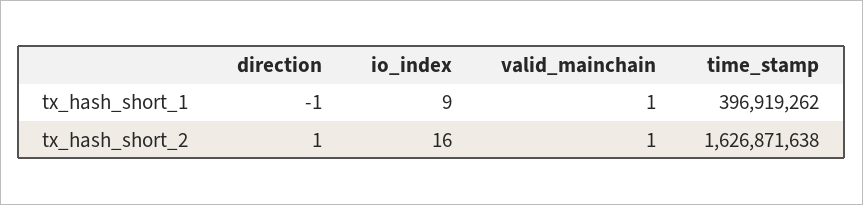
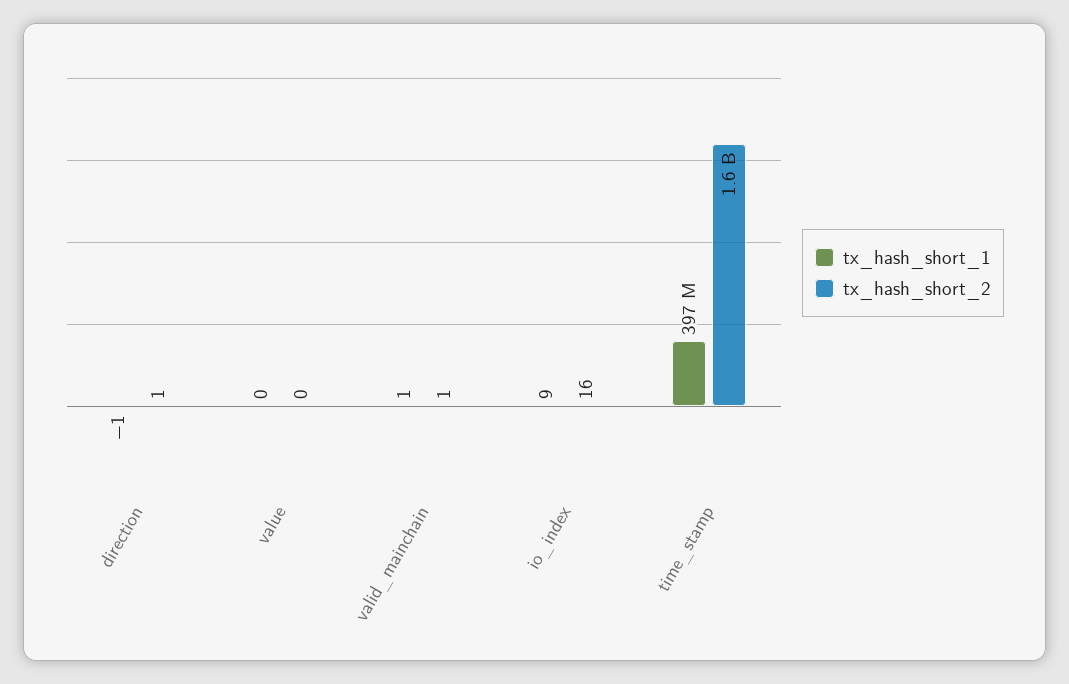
tx_hash_short_1, value: none -> 0
tx_hash_short_2, value: none -> 0

